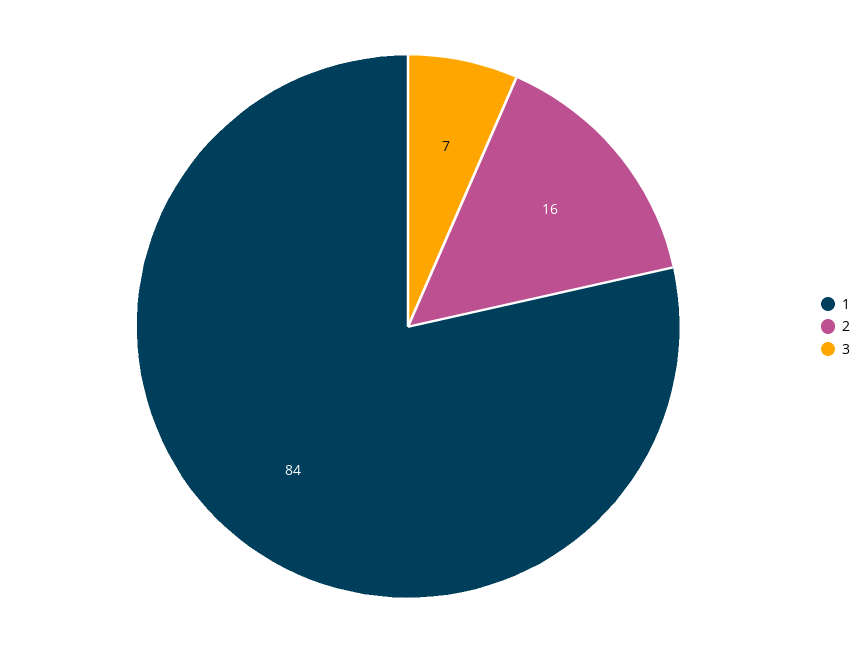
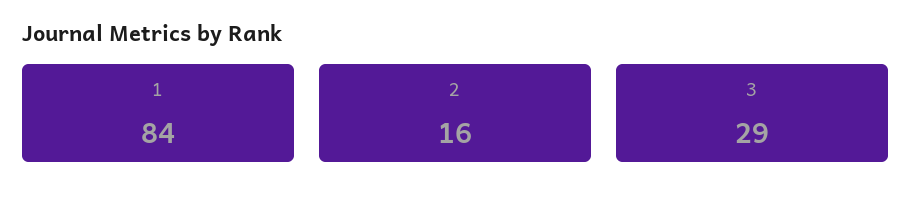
3: 7 -> 29

